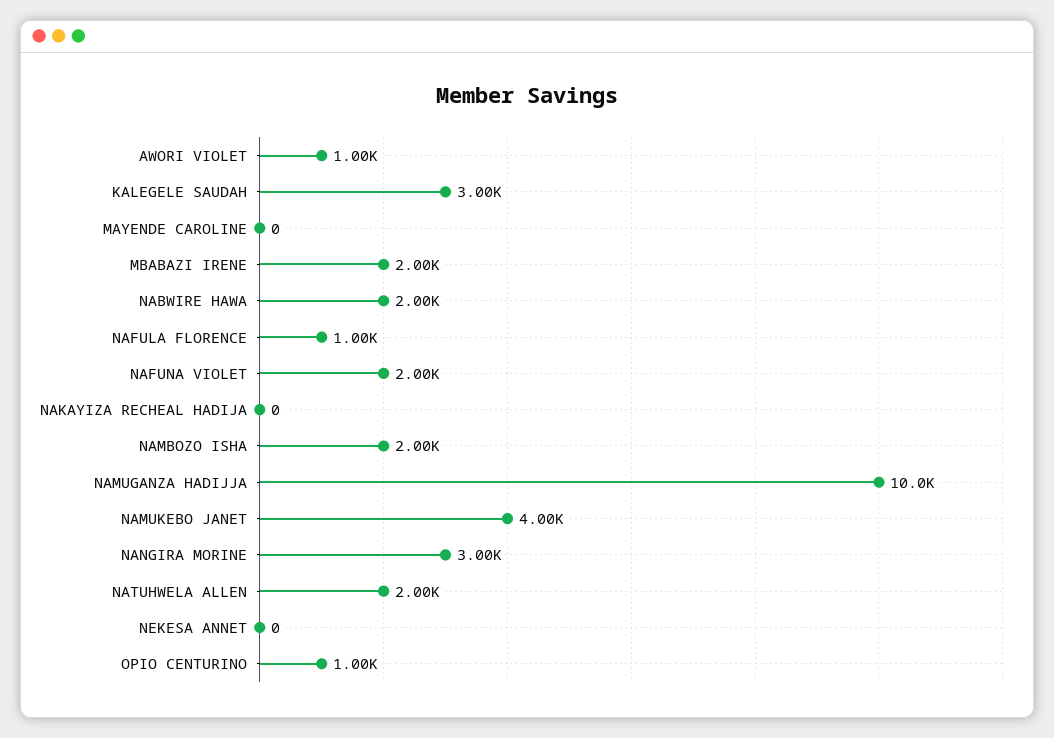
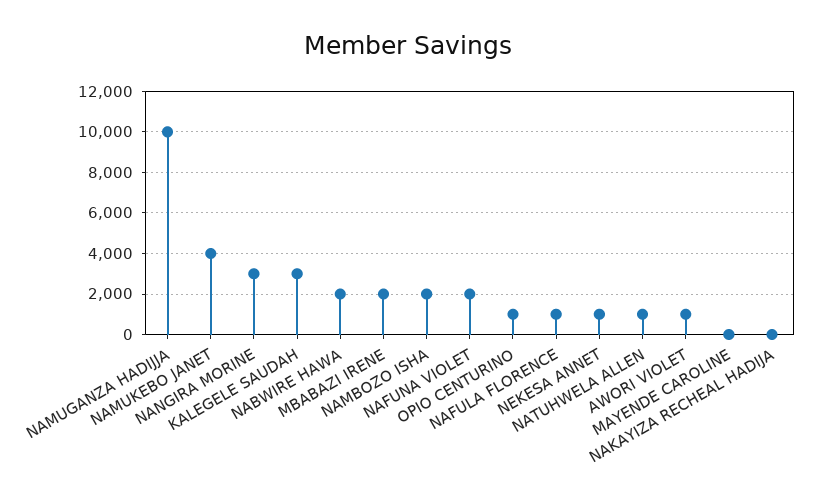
NATUHWELA ALLEN: 2000 -> 1000
NEKESA ANNET: 0 -> 1000

